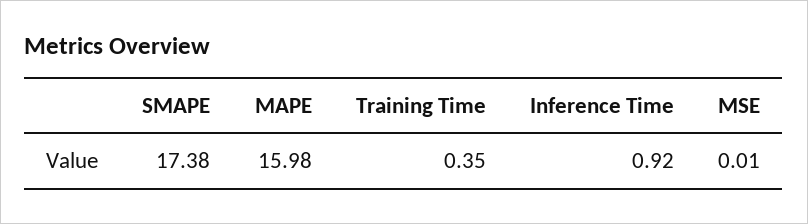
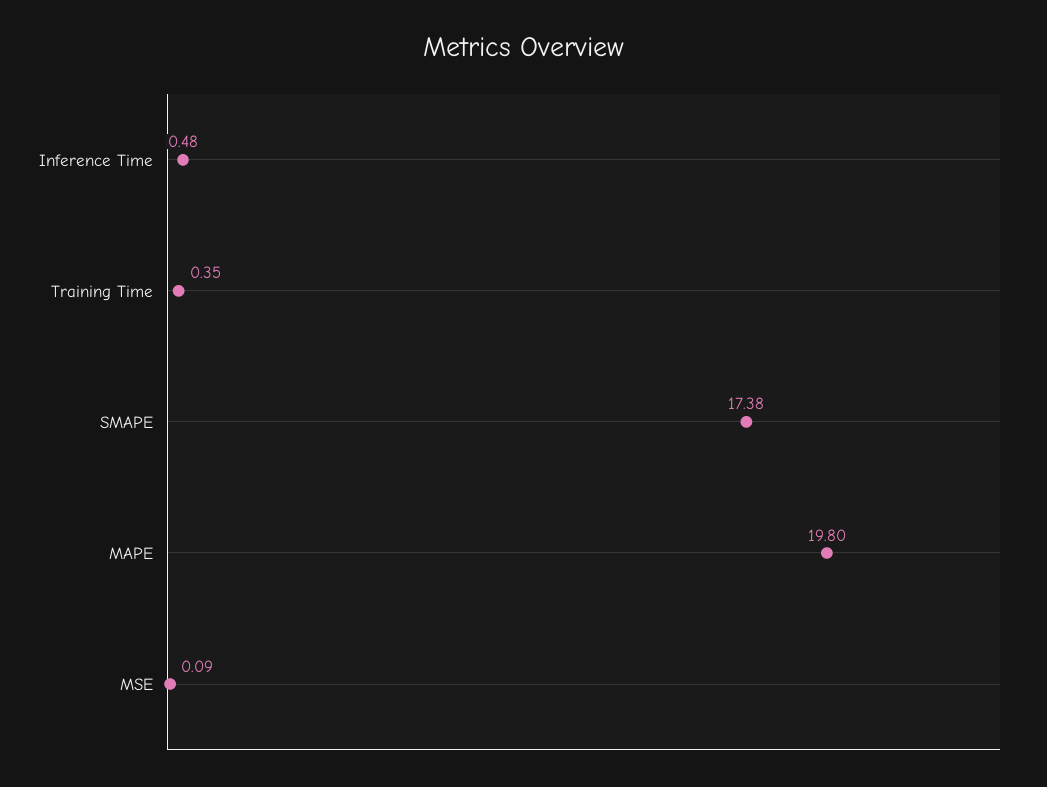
MAPE: 15.98 -> 19.8
Inference Time: 0.92 -> 0.48
MSE: 0.01 -> 0.09

